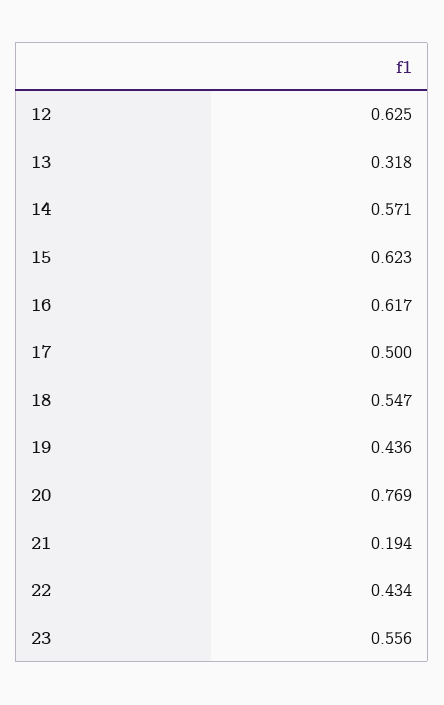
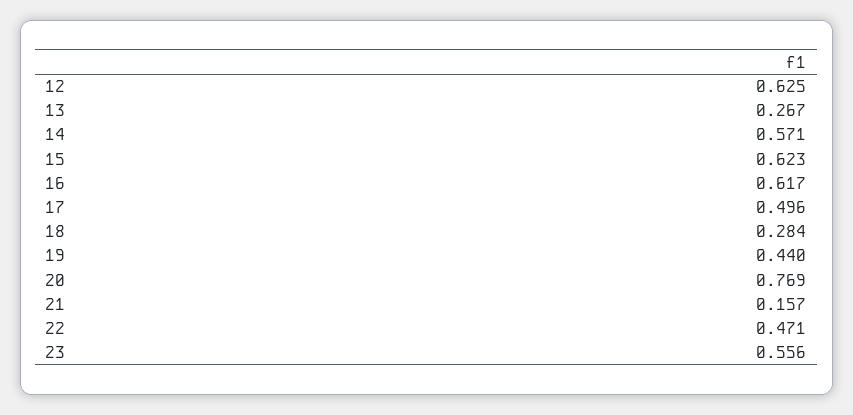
13: 0.318 -> 0.267
17: 0.5 -> 0.496
18: 0.547 -> 0.284
19: 0.436 -> 0.44
21: 0.194 -> 0.157
22: 0.434 -> 0.471

